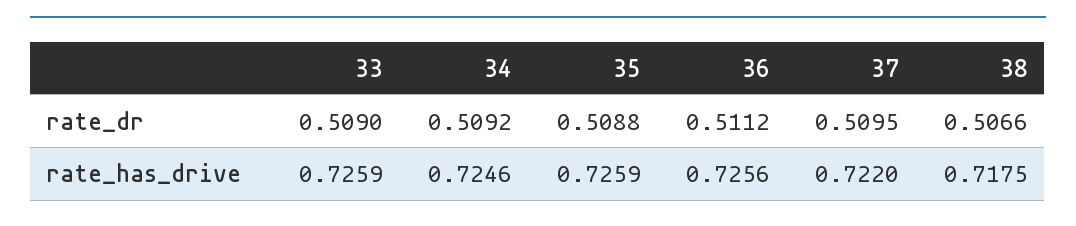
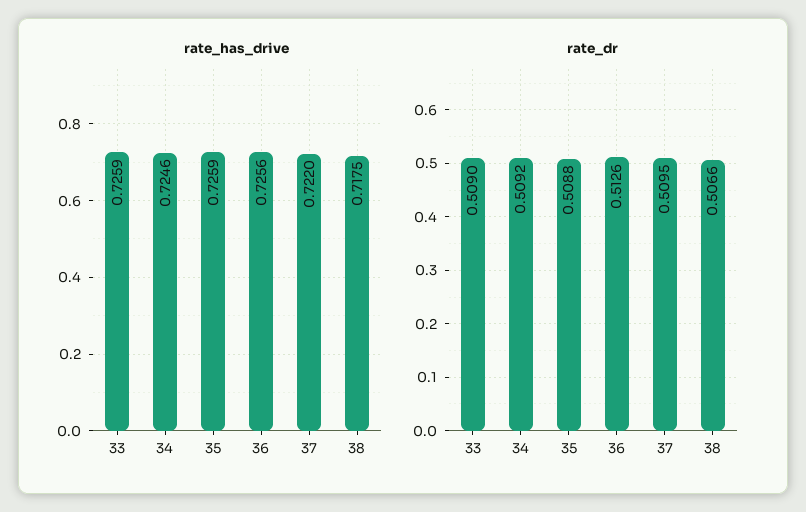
rate_dr, 36: 0.5112 -> 0.5126

